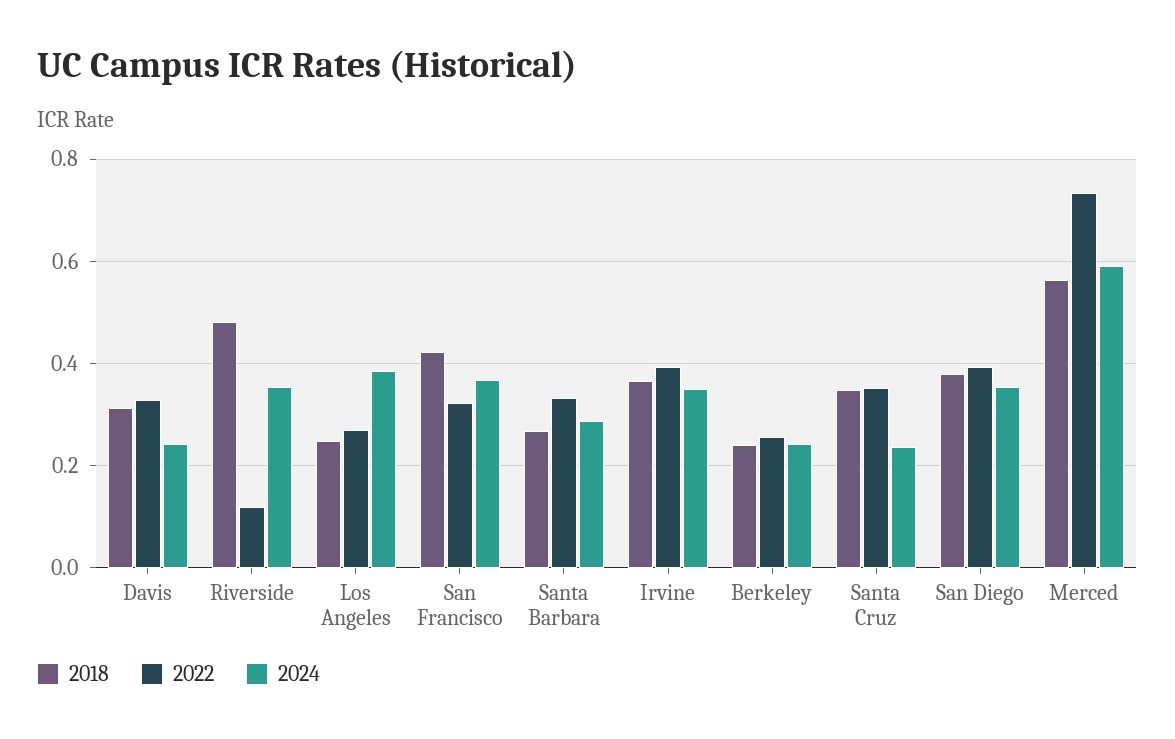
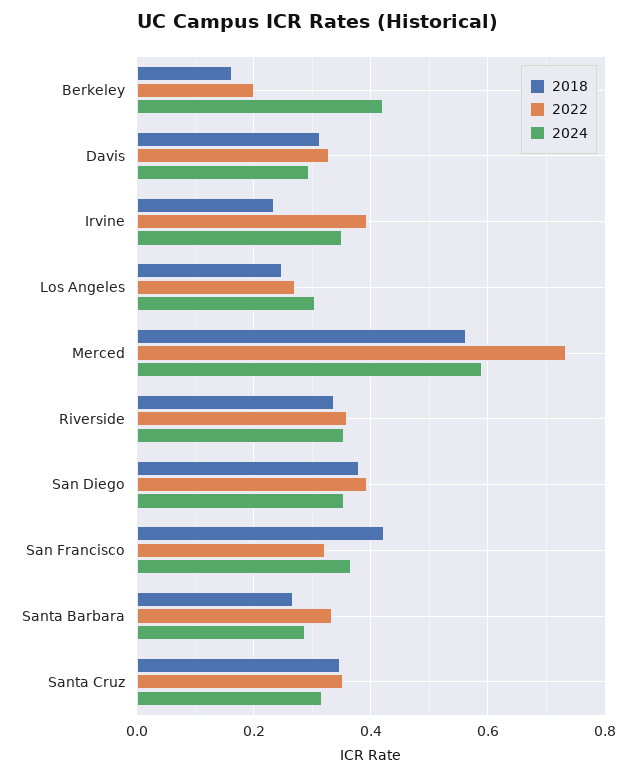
2024, Davis: 0.24 -> 0.3
2018, Riverside: 0.48 -> 0.34
2022, Riverside: 0.12 -> 0.36
2024, Los Angeles: 0.38 -> 0.3
2018, Irvine: 0.36 -> 0.24
2018, Berkeley: 0.24 -> 0.16
2022, Berkeley: 0.26 -> 0.2
2024, Berkeley: 0.24 -> 0.42
2024, Santa Cruz: 0.24 -> 0.32

